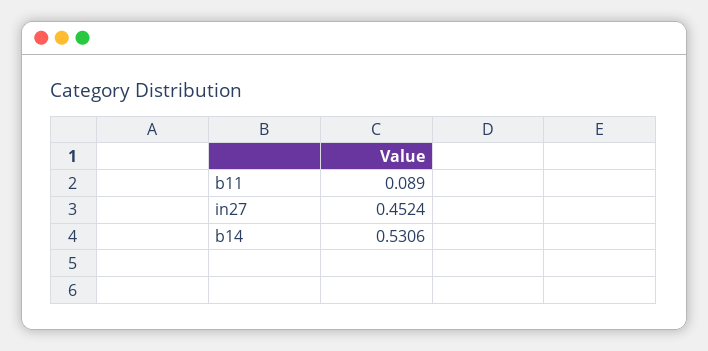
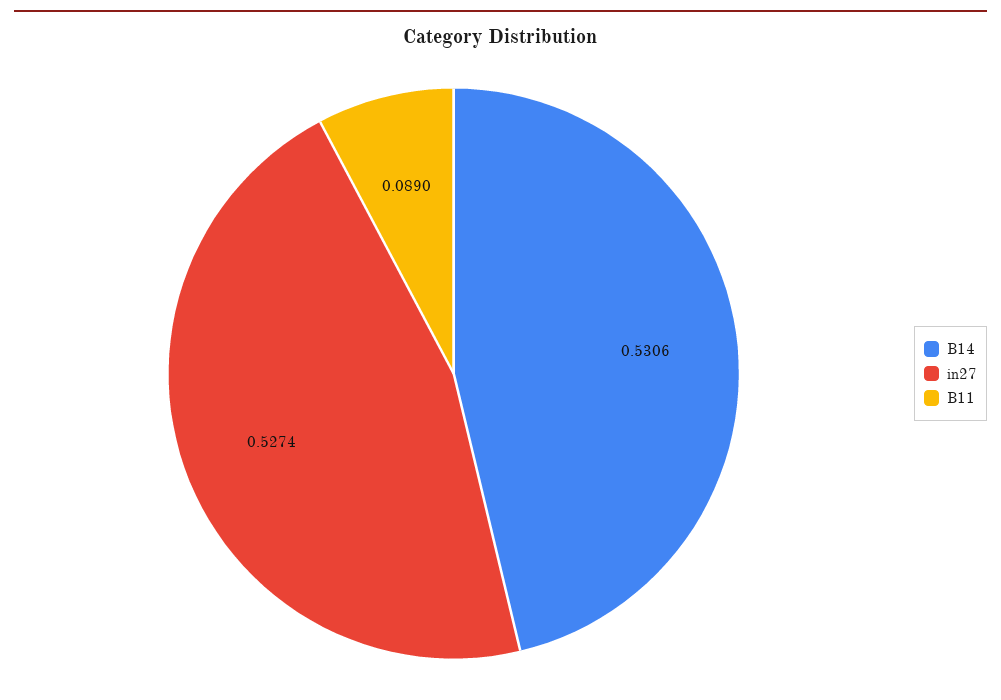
in27: 0.4524 -> 0.5274

